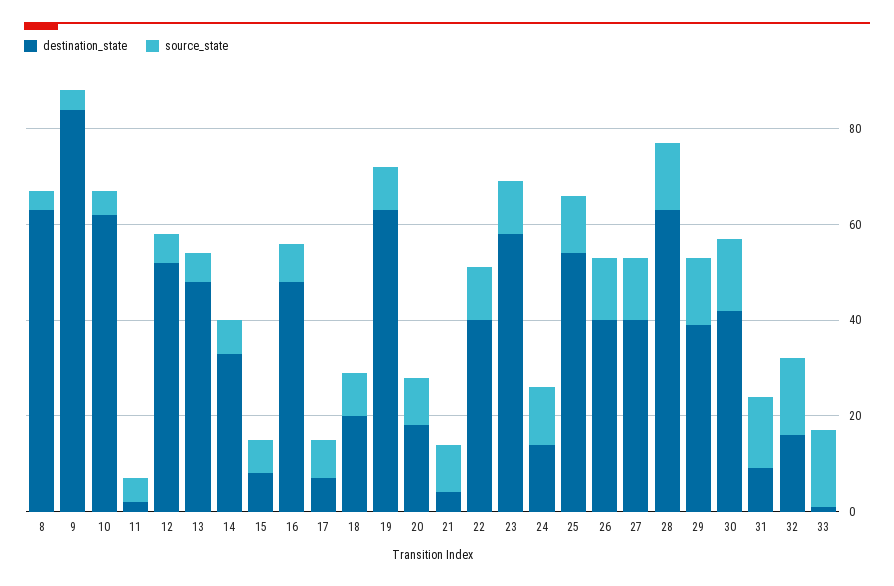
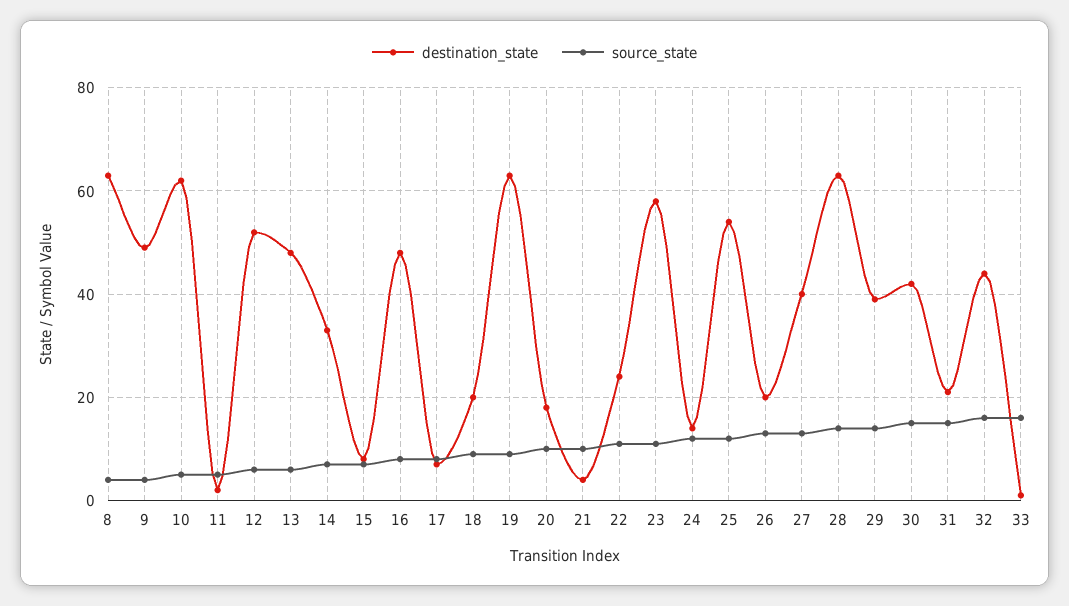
destination_state, 9: 85 -> 50
destination_state, 22: 40 -> 25
destination_state, 26: 40 -> 20
destination_state, 31: 10 -> 20
destination_state, 32: 15 -> 45

